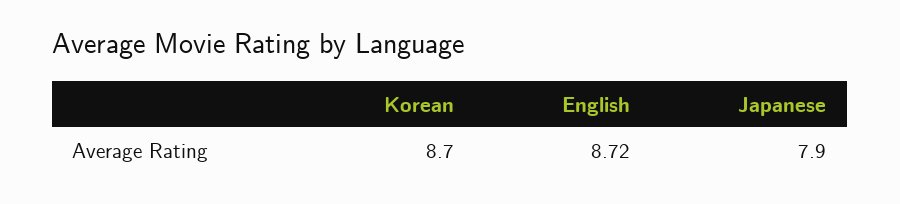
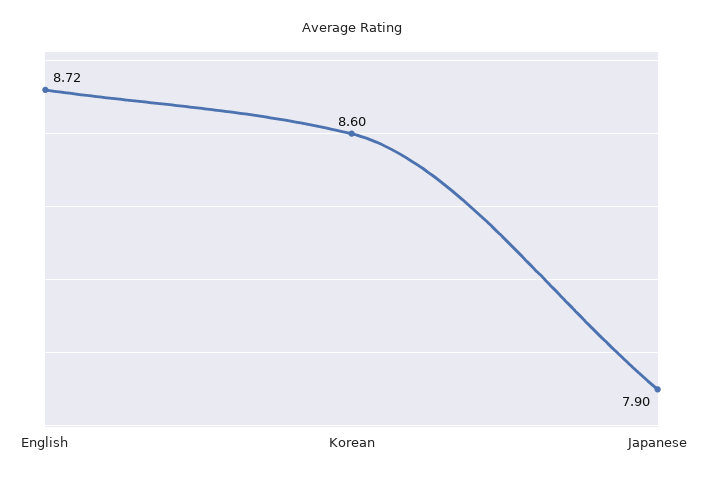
Korean: 8.7 -> 8.6

